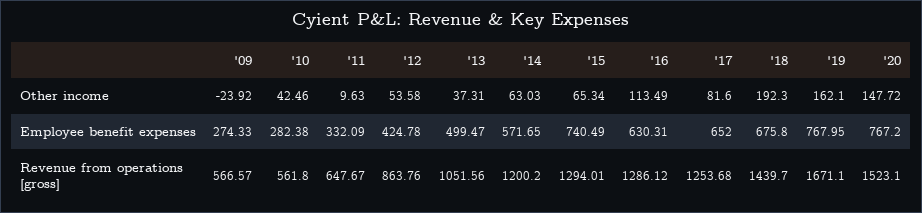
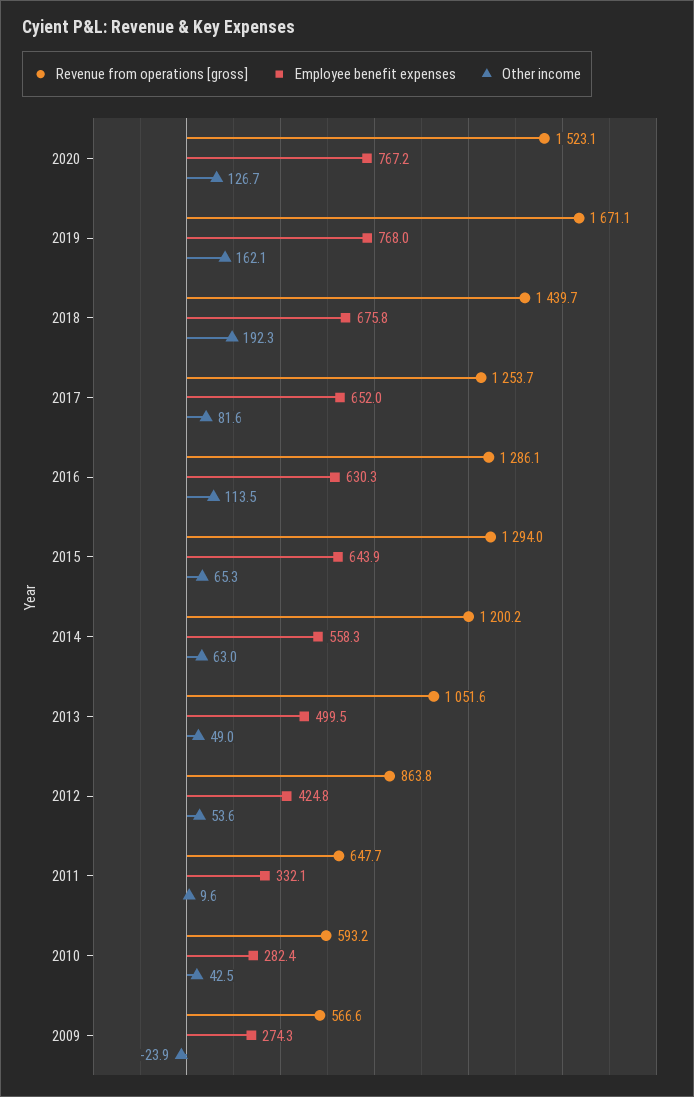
Other income, '13: 37.31 -> 49
Other income, '20: 147.72 -> 126.7
Employee benefit expenses, '14: 571.65 -> 558.3
Employee benefit expenses, '15: 740.49 -> 643.9
Revenue from operations [gross], '10: 561.8 -> 593.2

